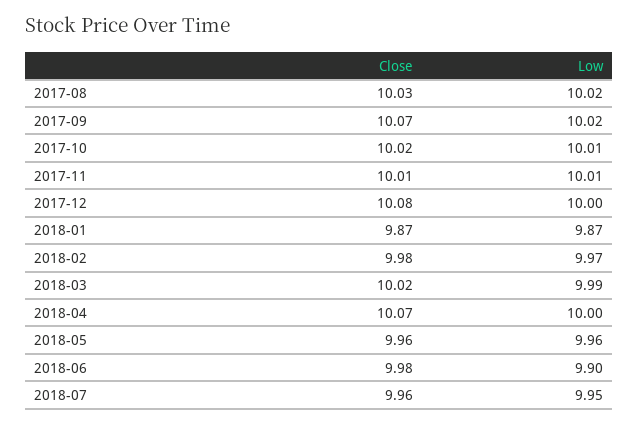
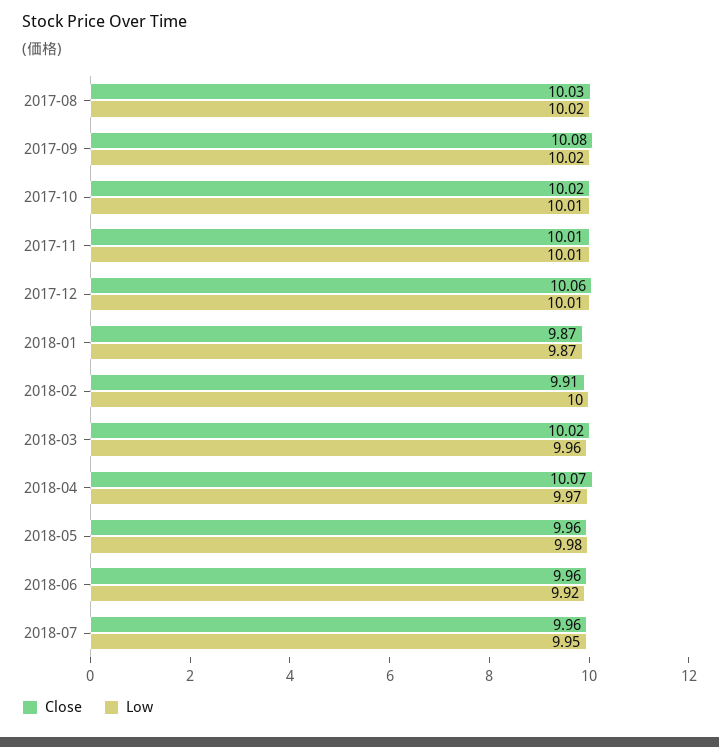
Close, 2017-09: 10.07 -> 10.08
Close, 2017-12: 10.08 -> 10.06
Low, 2017-12: 10 -> 10.01
Close, 2018-02: 9.98 -> 9.91
Low, 2018-02: 9.97 -> 10
Low, 2018-03: 9.99 -> 9.96
Low, 2018-04: 10 -> 9.97
Low, 2018-05: 9.96 -> 9.98
Close, 2018-06: 9.98 -> 9.96
Low, 2018-06: 9.9 -> 9.92

